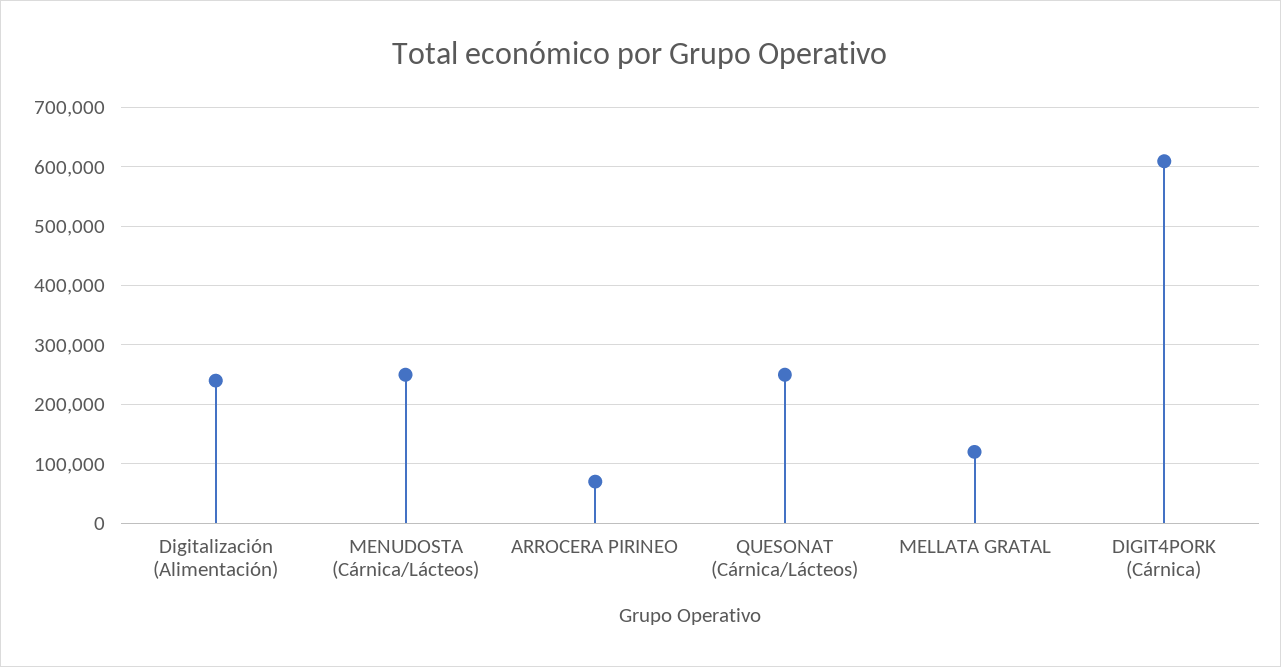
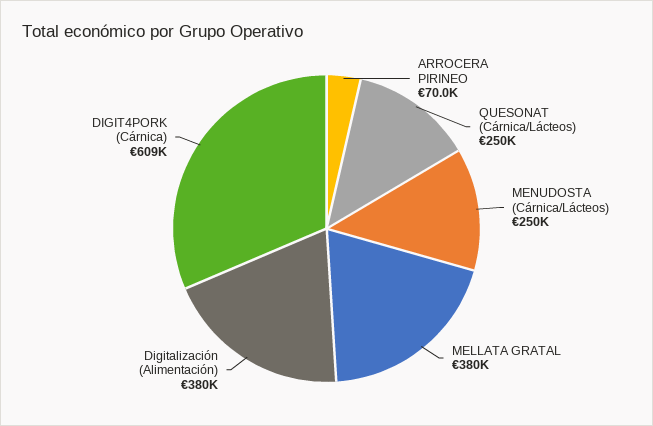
Digitalización (Alimentación): 240000 -> 380000
MELLATA GRATAL: 120000 -> 380000

